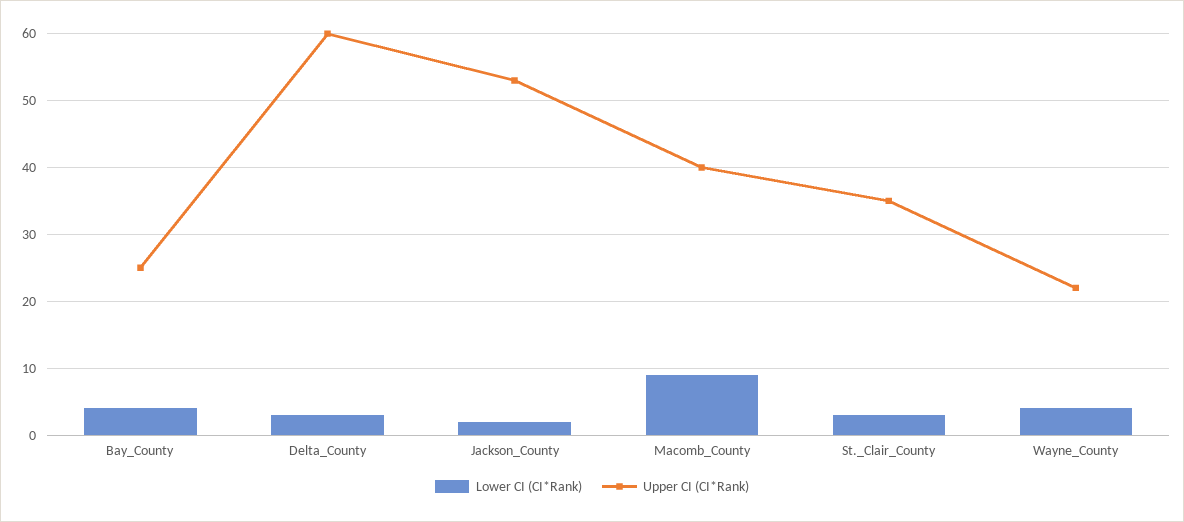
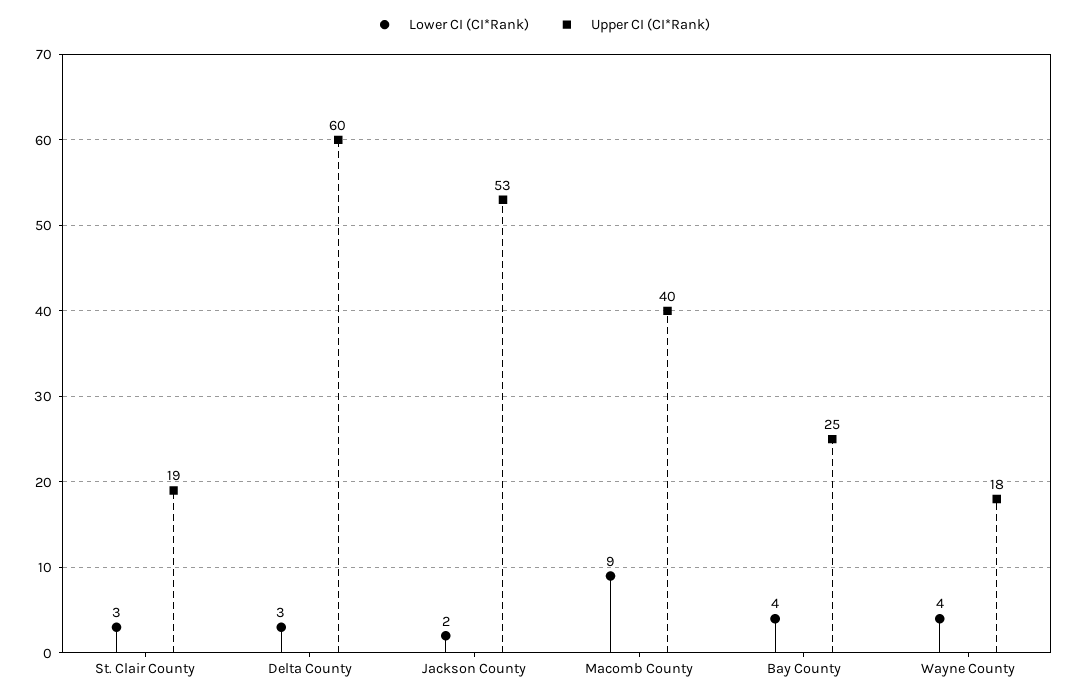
Upper CI (CI*Rank), St._Clair_County: 35 -> 19
Upper CI (CI*Rank), Wayne_County: 22 -> 18

